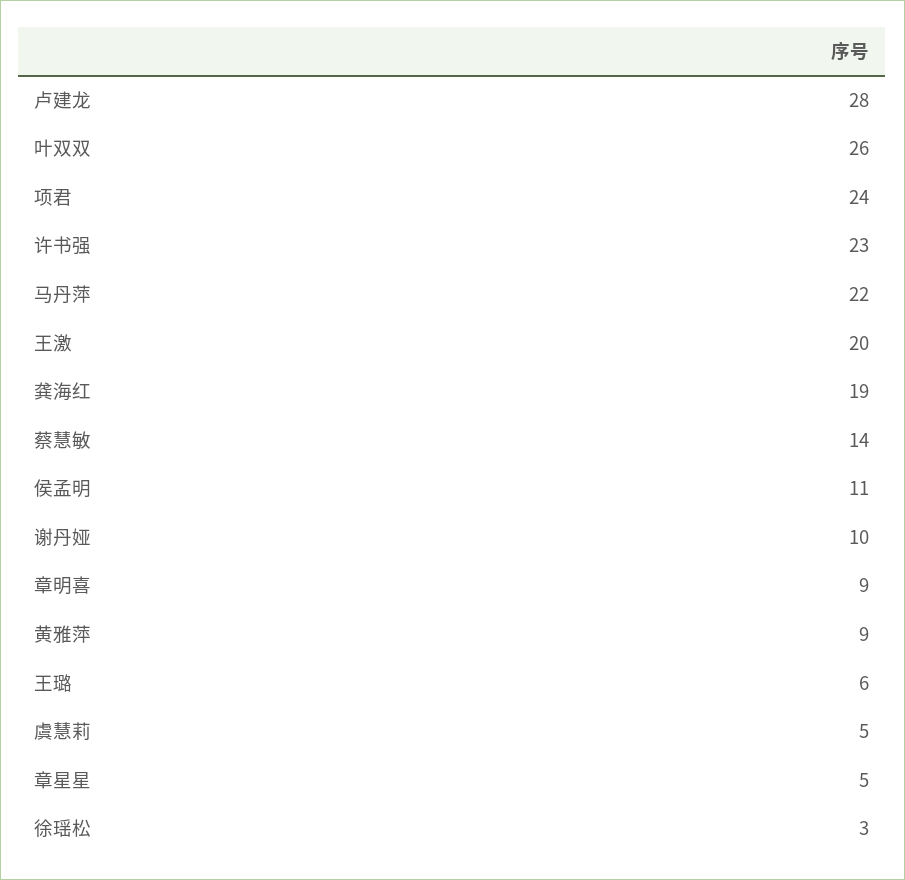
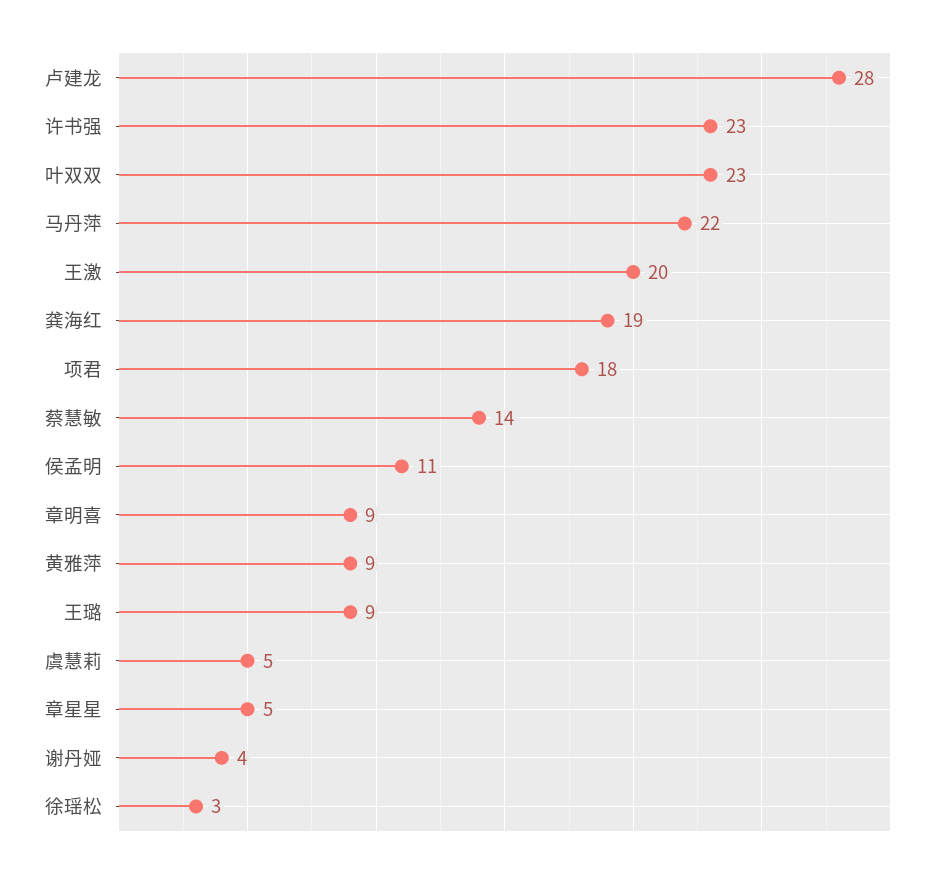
叶双双: 26 -> 23
项君: 24 -> 18
谢丹娅: 10 -> 4
王璐: 6 -> 9

